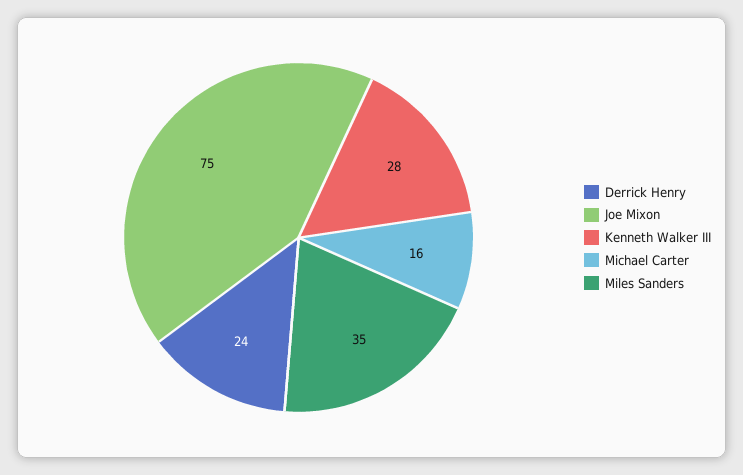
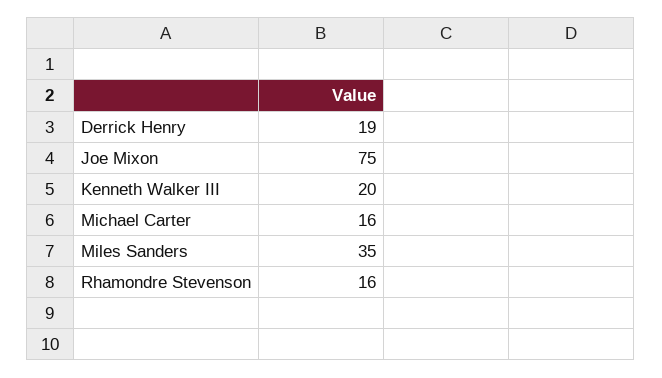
Derrick Henry: 24 -> 19
Kenneth Walker III: 28 -> 20
Rhamondre Stevenson: none -> 16

